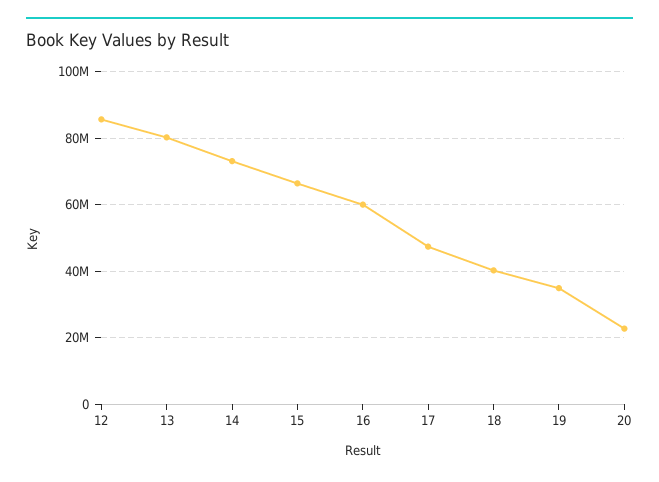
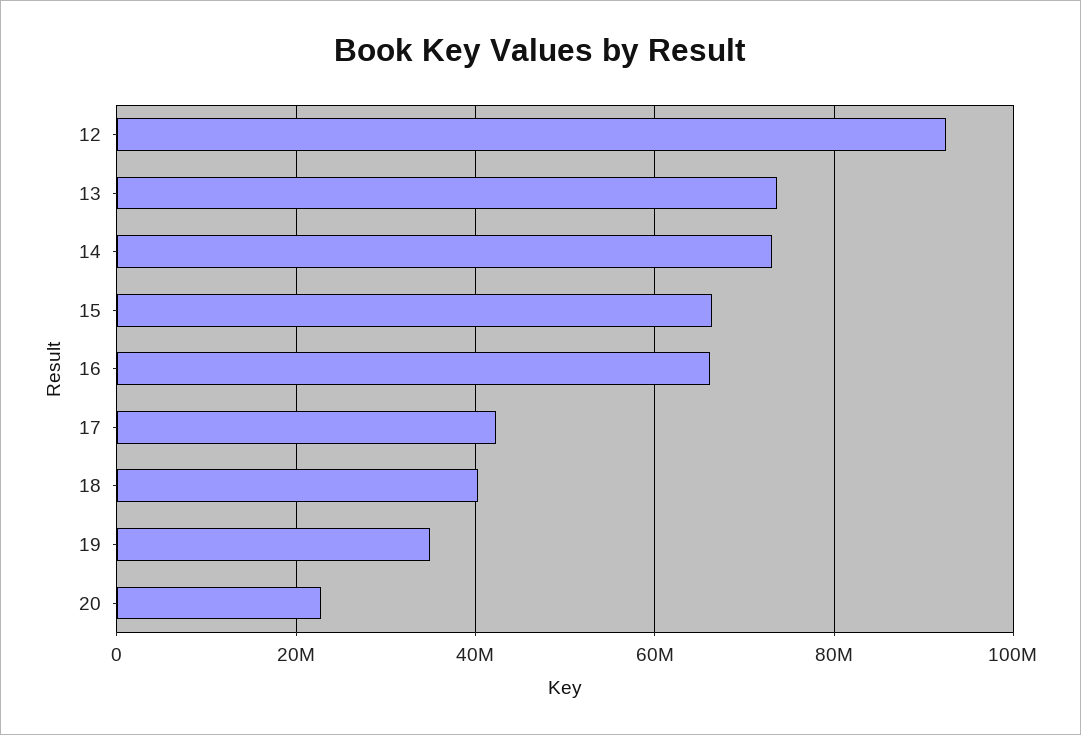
12: 86000000 -> 92000000
13: 80000000 -> 74000000
16: 60000000 -> 66000000
17: 48000000 -> 42000000

